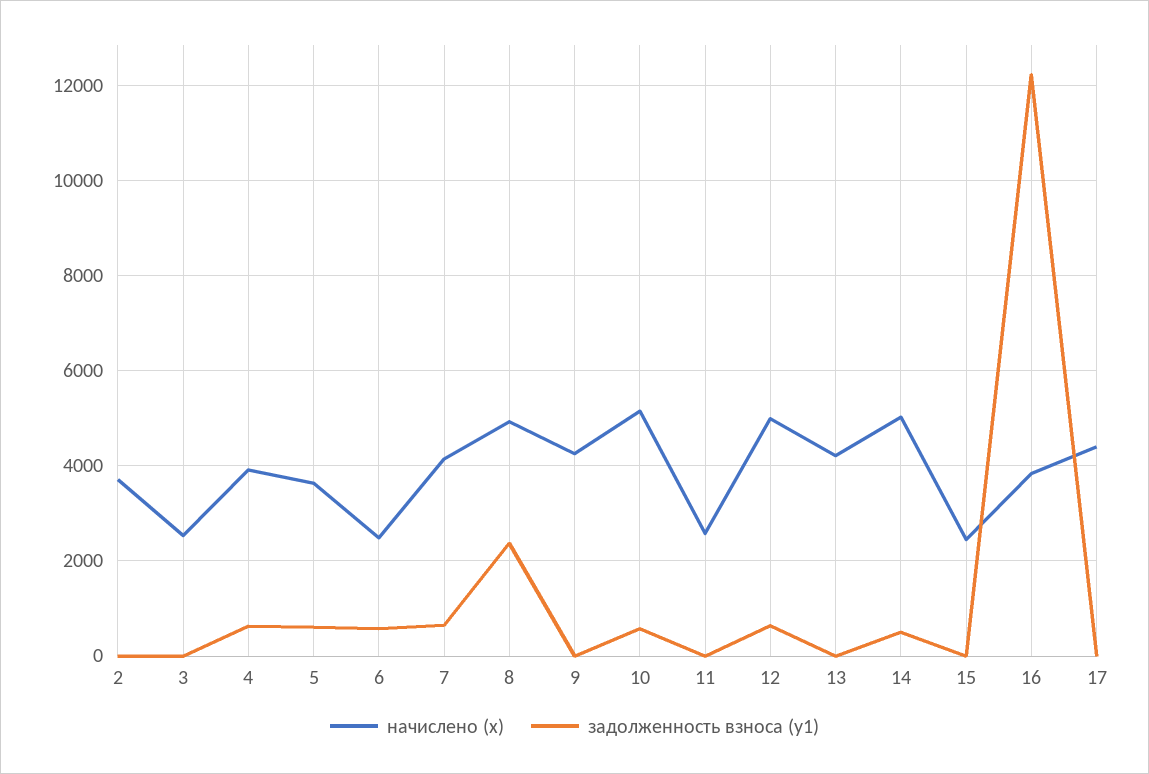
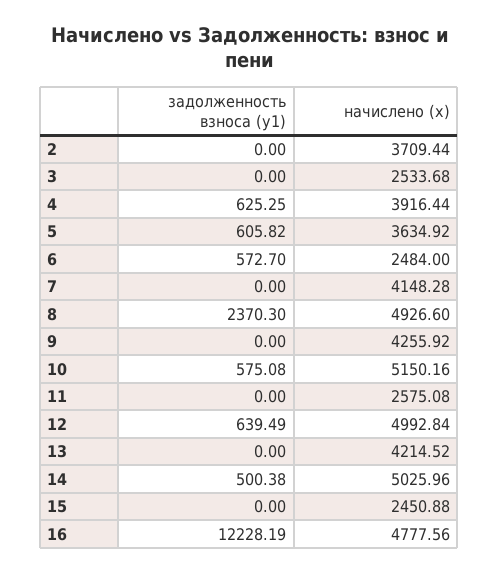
задолженность взноса (y1), 7: 600 -> 0
начислено (x), 16: 3800 -> 4777.56
начислено (x), 17: 4400 -> none
задолженность взноса (y1), 17: 0 -> none

